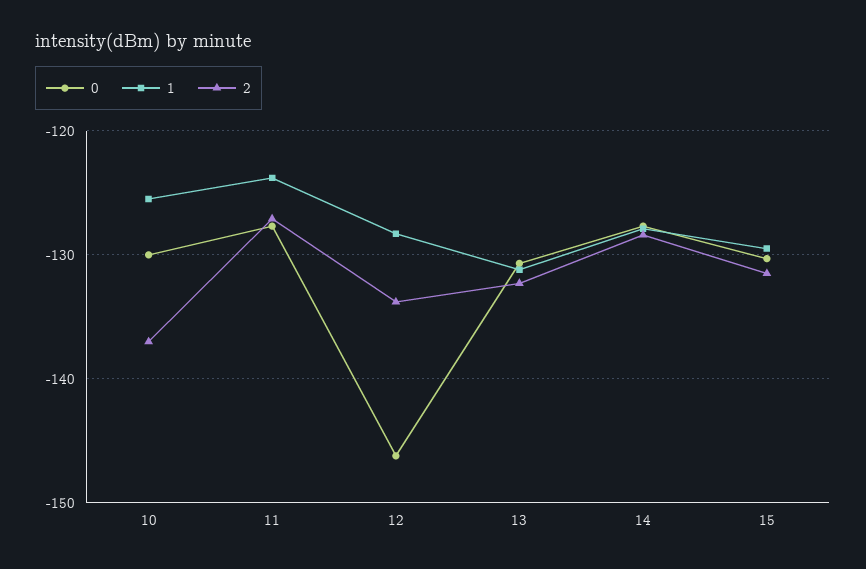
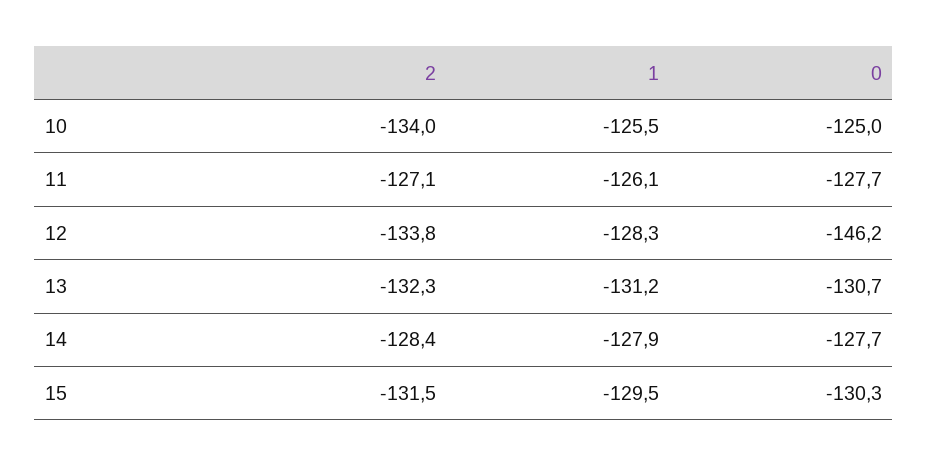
0, 10: -130 -> -125
2, 10: -137 -> -134
1, 11: -124 -> -126.1

